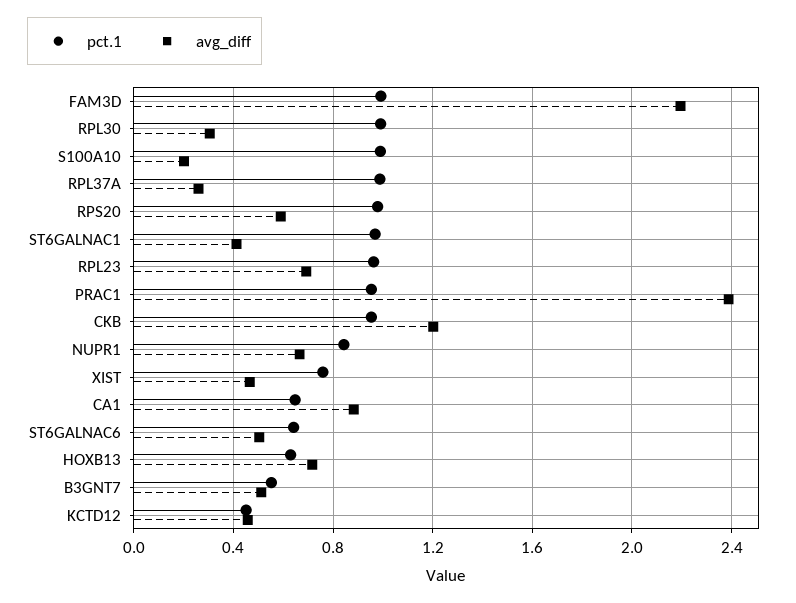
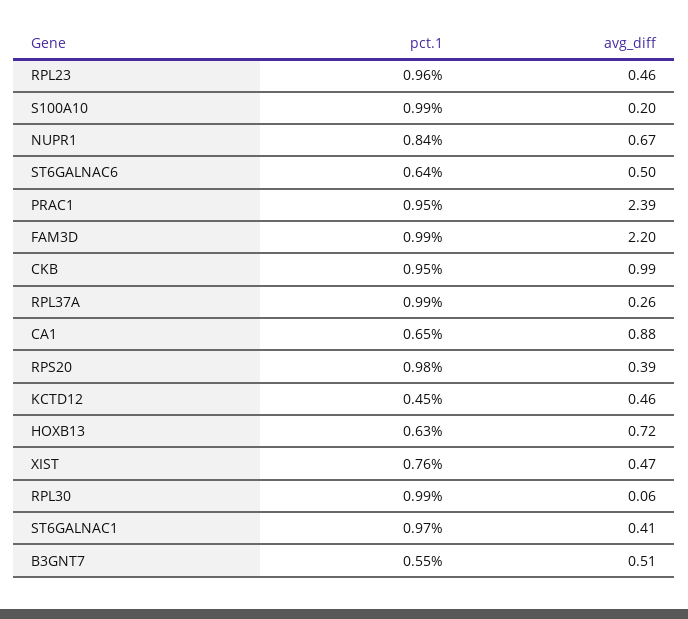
avg_diff, RPL30: 0.3 -> 0.06
avg_diff, RPS20: 0.6 -> 0.39
avg_diff, RPL23: 0.7 -> 0.46
avg_diff, CKB: 1.2 -> 0.99

